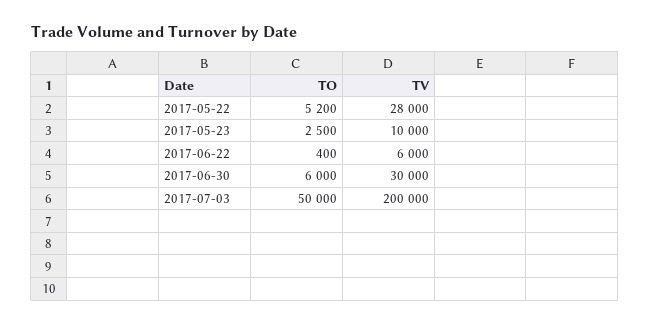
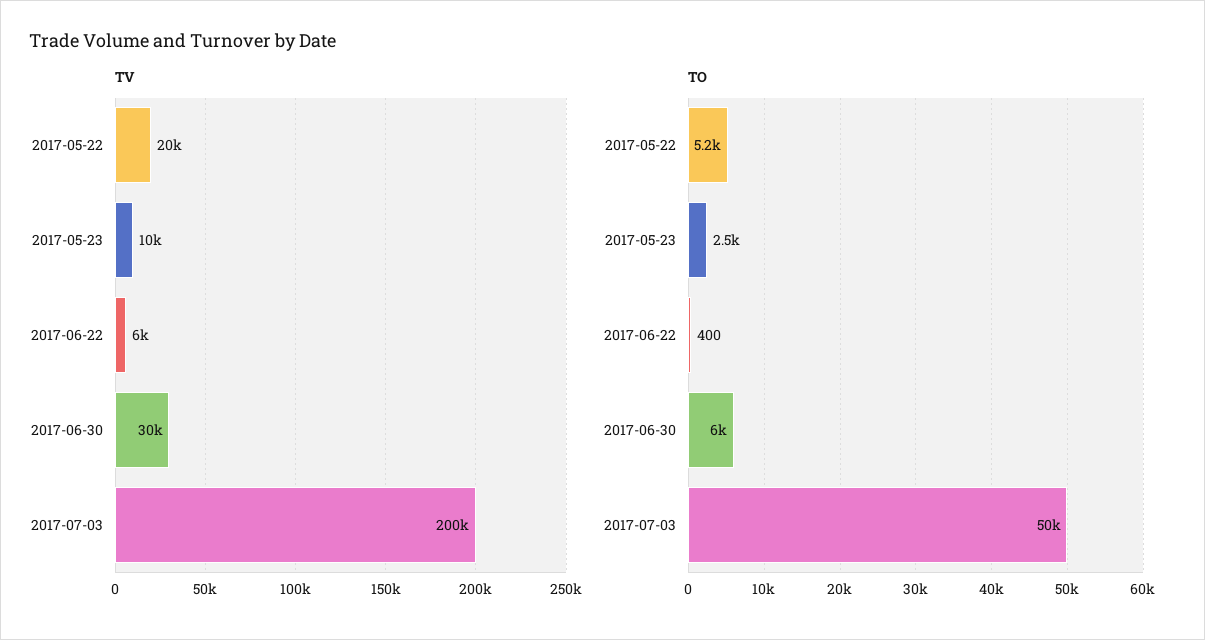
TV, 2017-05-22: 28000 -> 20000

